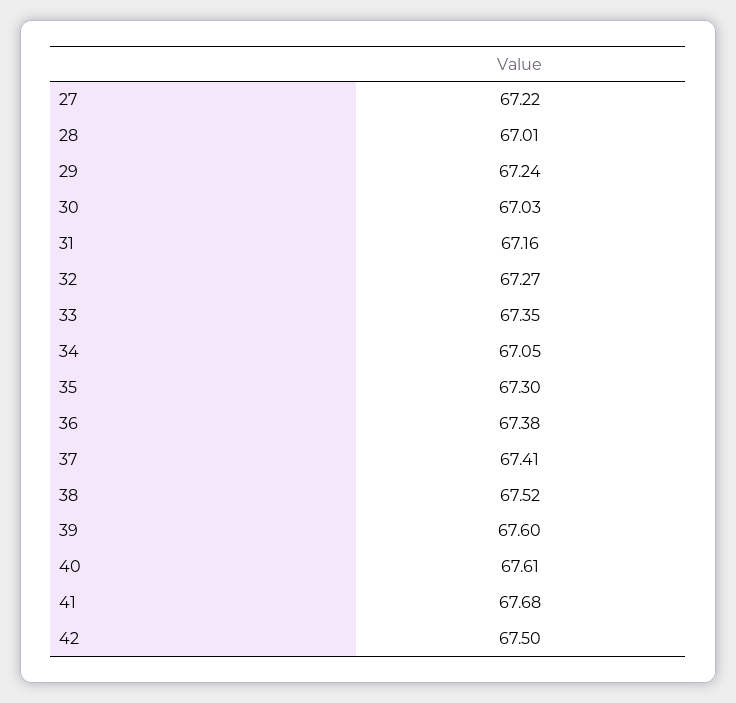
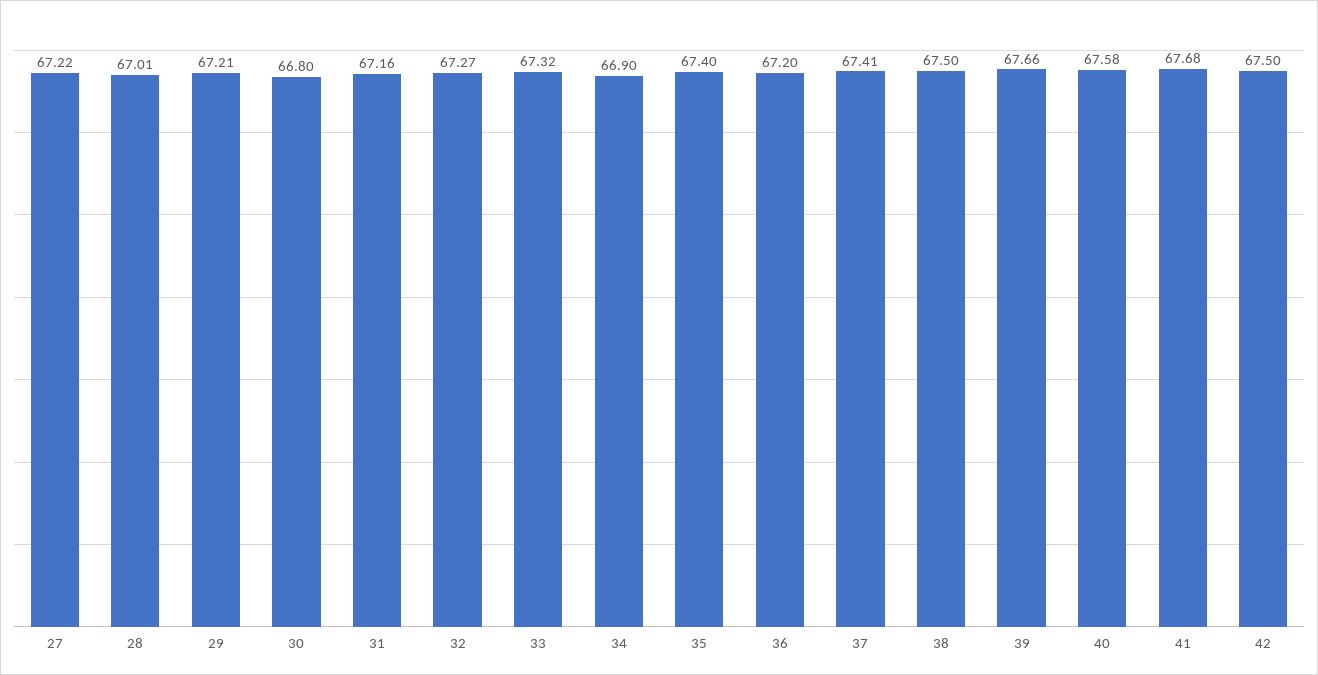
29: 67.24 -> 67.21
30: 67.03 -> 66.8
33: 67.35 -> 67.32
34: 67.05 -> 66.9
35: 67.3 -> 67.4
36: 67.38 -> 67.2
38: 67.52 -> 67.5
39: 67.6 -> 67.66
40: 67.61 -> 67.58

